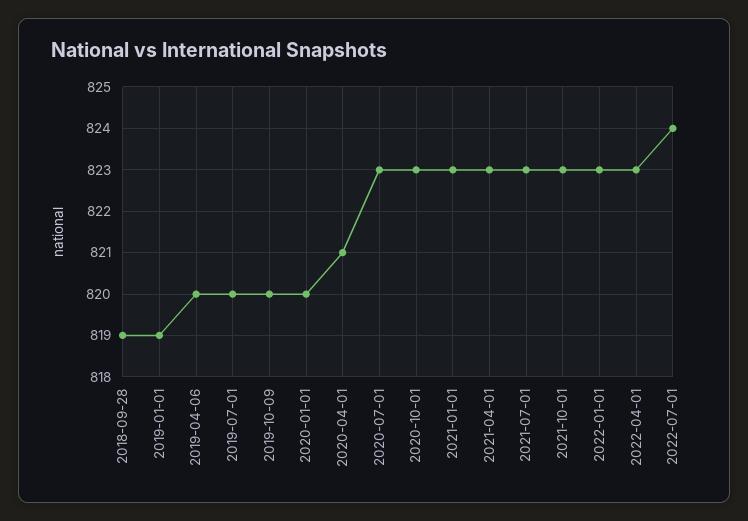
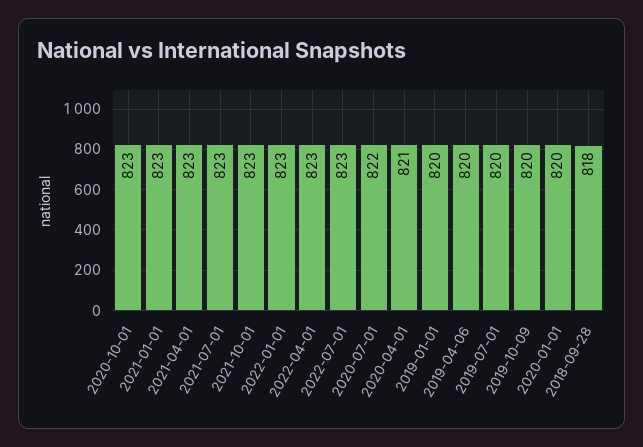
2018-09-28: 819 -> 818
2019-01-01: 819 -> 820
2020-07-01: 823 -> 822
2022-07-01: 824 -> 823

